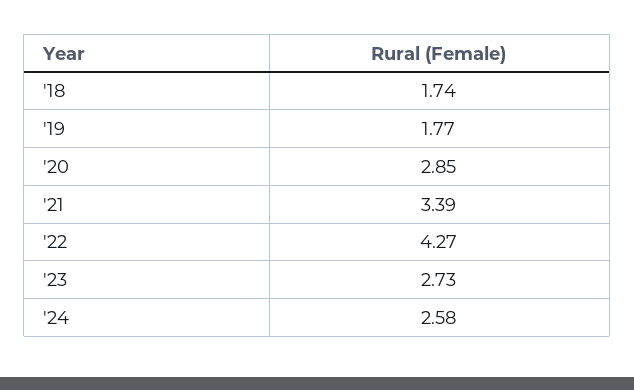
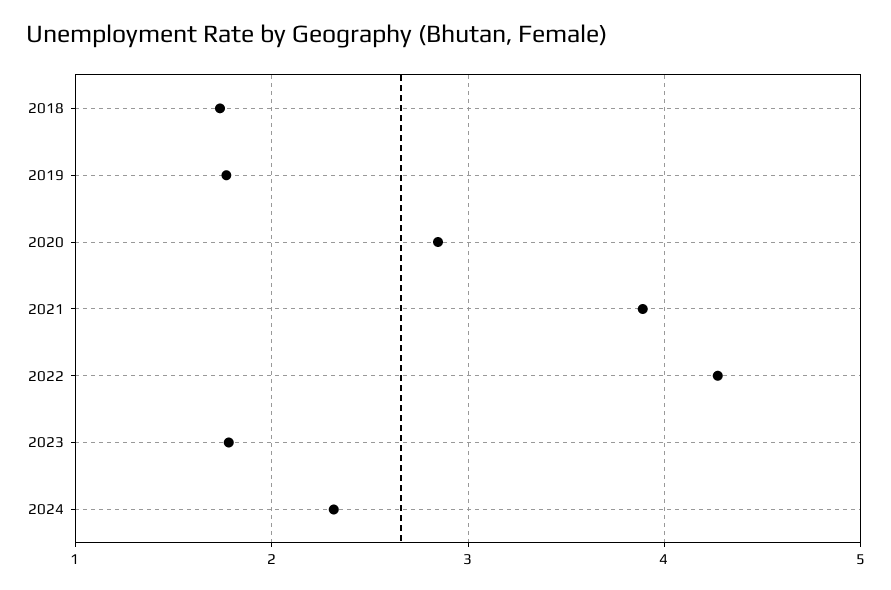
'21: 3.39 -> 3.9
'23: 2.73 -> 1.8
'24: 2.58 -> 2.3

